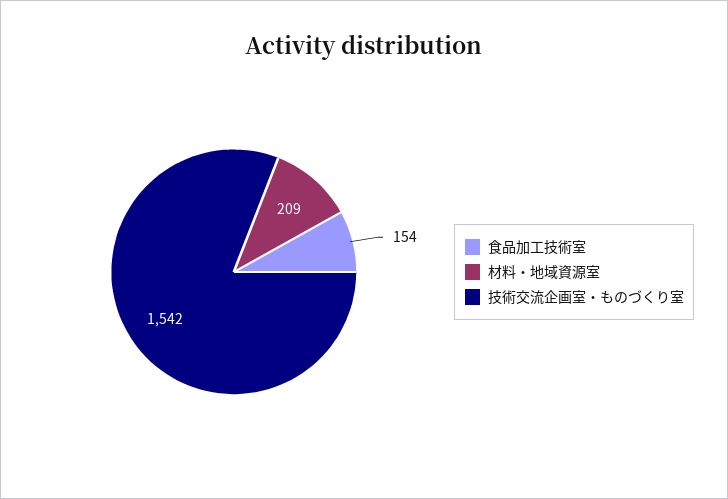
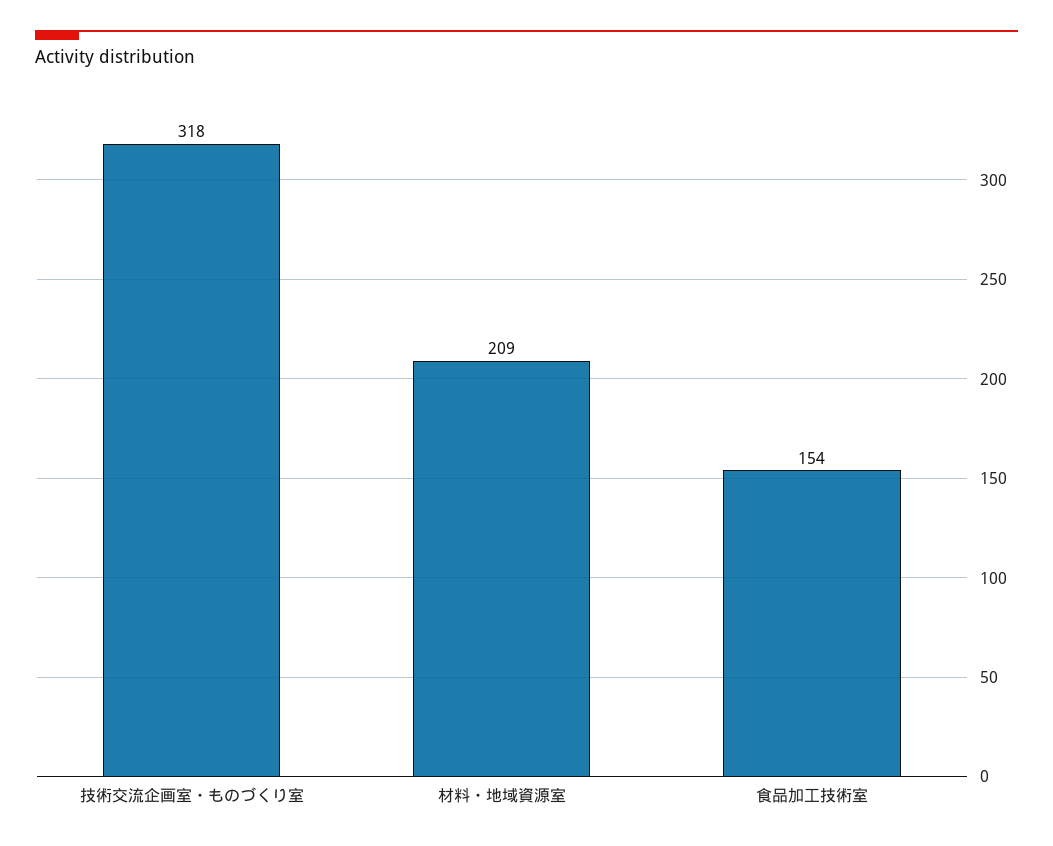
技術交流企画室・ものづくり室: 1542 -> 318

